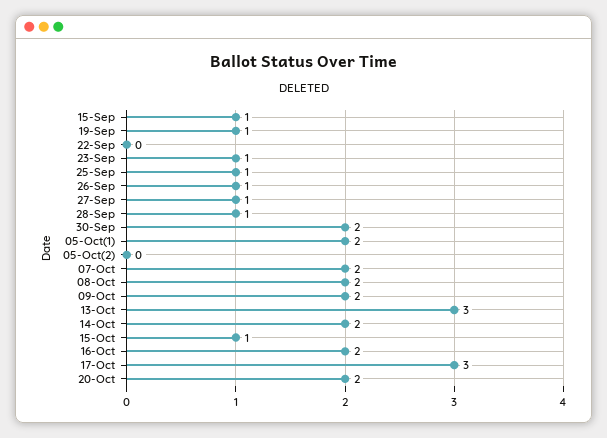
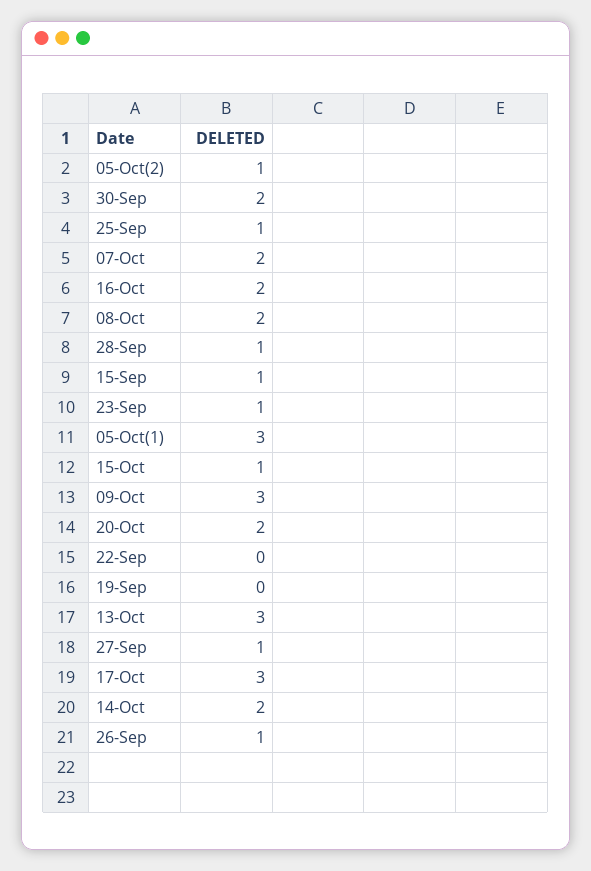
19-Sep: 1 -> 0
05-Oct(1): 2 -> 3
05-Oct(2): 0 -> 1
09-Oct: 2 -> 3

